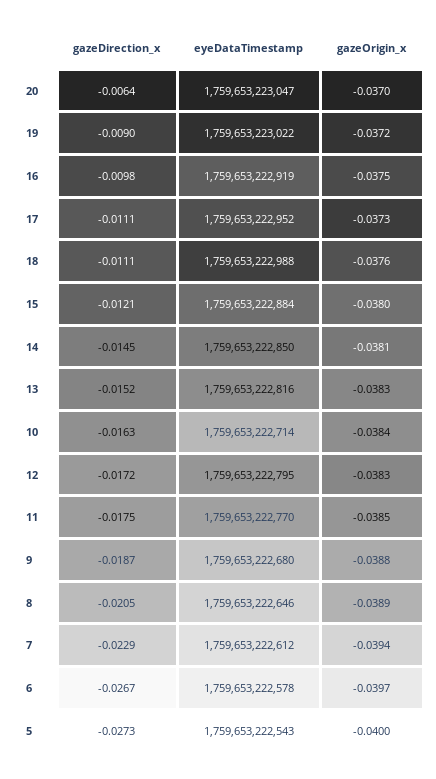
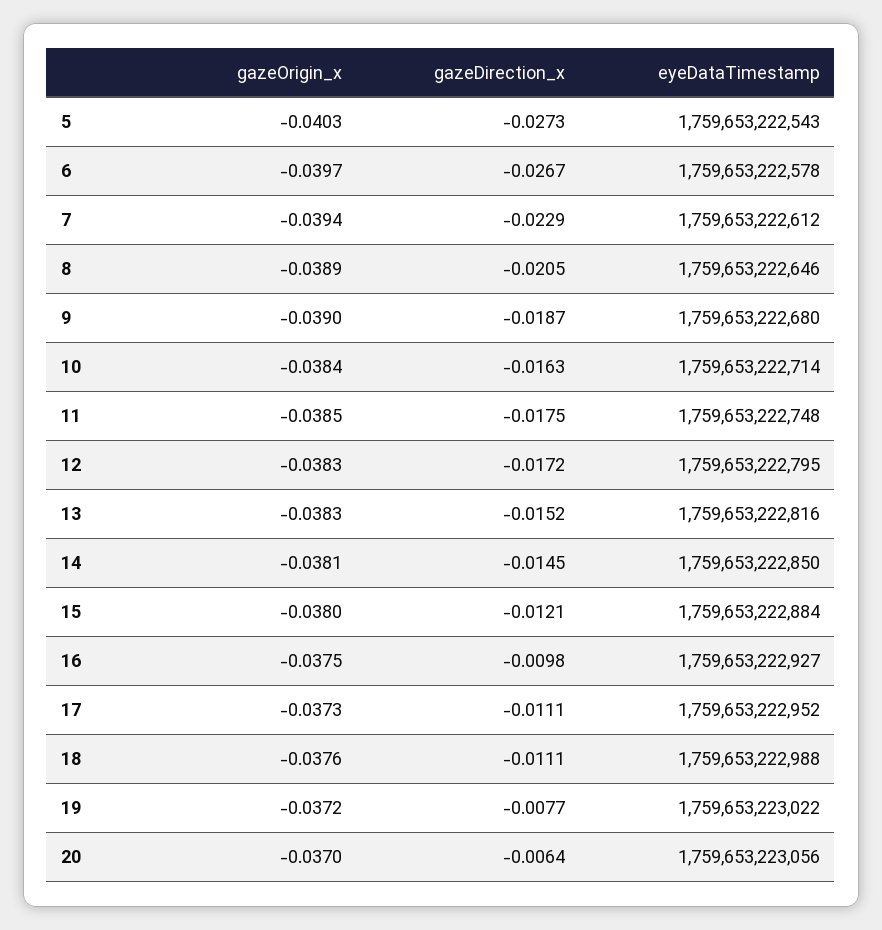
eyeDataTimestamp, 20: 1759653223047 -> 1759653223056
gazeDirection_x, 19: -0.009 -> -0.0077
eyeDataTimestamp, 16: 1759653222919 -> 1759653222927
eyeDataTimestamp, 11: 1759653222770 -> 1759653222748
gazeOrigin_x, 9: -0.0388 -> -0.039
gazeOrigin_x, 5: -0.04 -> -0.0403

